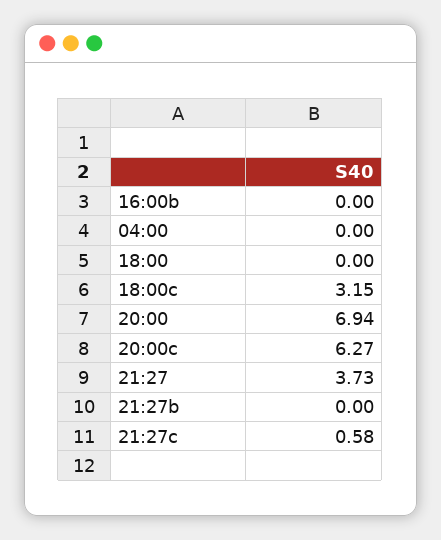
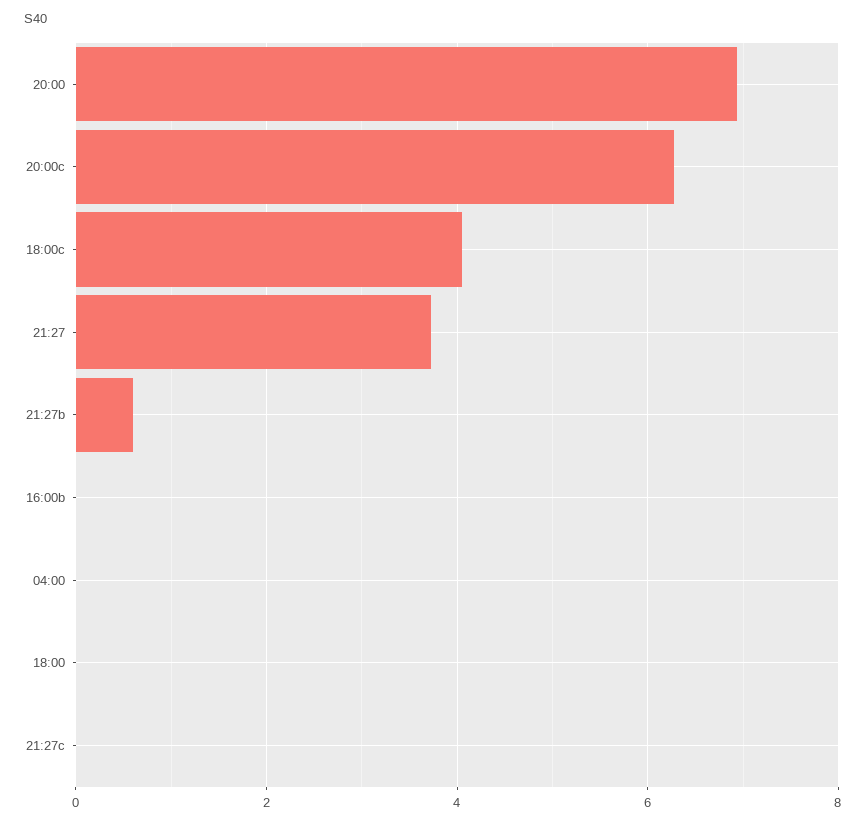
18:00c: 3.15 -> 4
21:27b: 0 -> 0.6
21:27c: 0.58 -> 0

